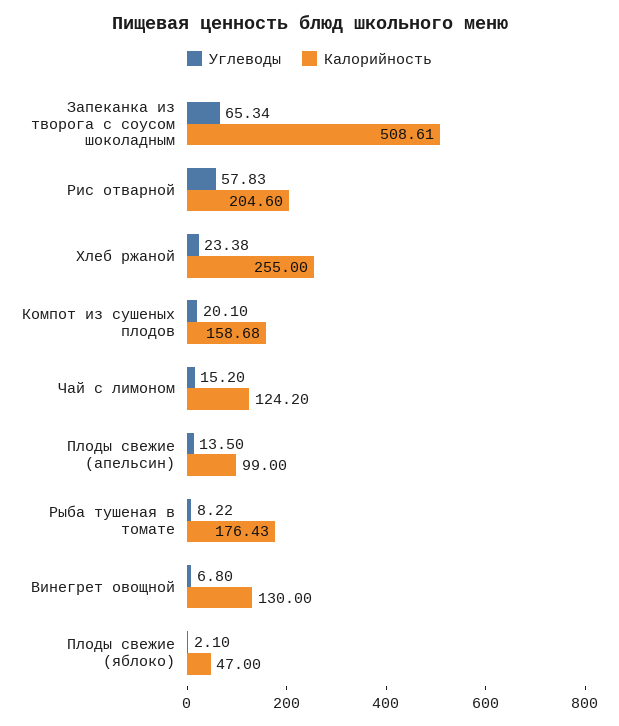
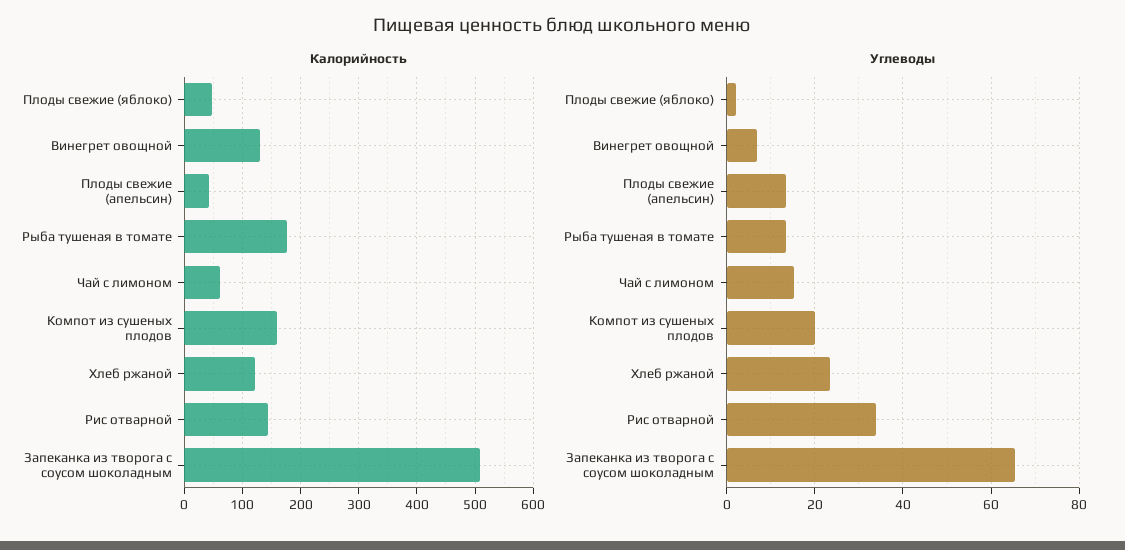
Углеводы, Рис отварной: 57.83 -> 34
Калорийность, Рис отварной: 204.6 -> 140
Калорийность, Хлеб ржаной: 255 -> 120
Калорийность, Чай с лимоном: 124.2 -> 60
Калорийность, Плоды свежие (апельсин): 99 -> 40
Углеводы, Рыба тушеная в томате: 8.22 -> 14

